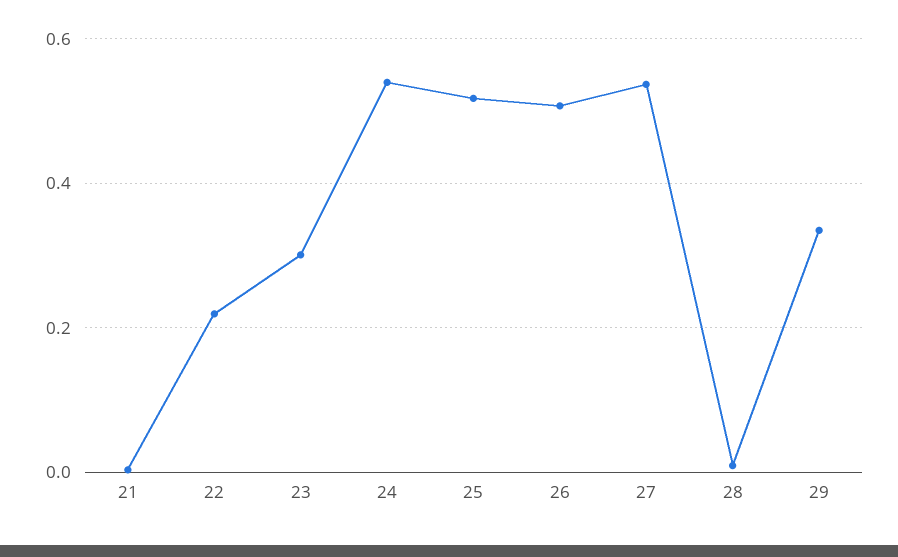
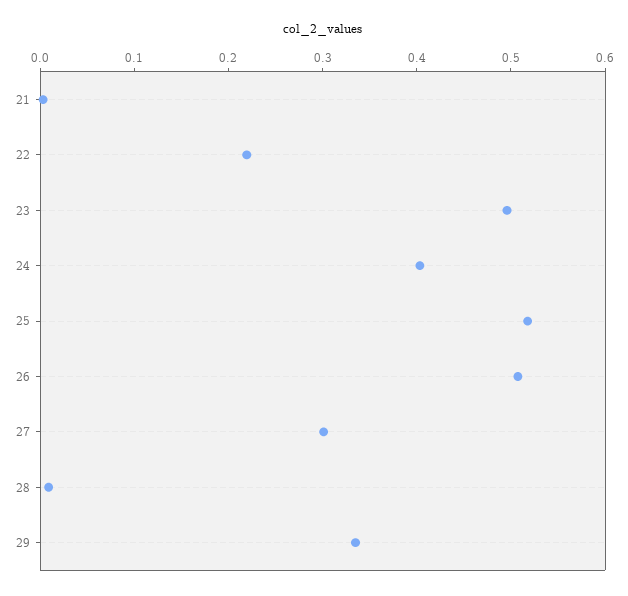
23: 0.3 -> 0.5
24: 0.54 -> 0.4
27: 0.54 -> 0.3

